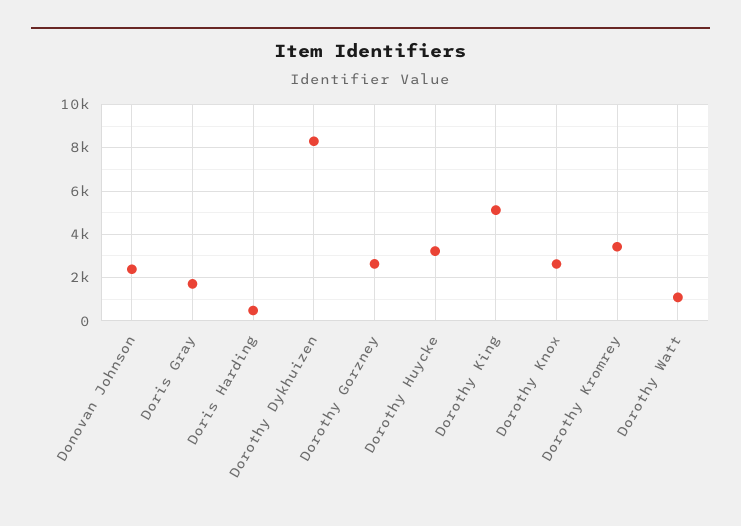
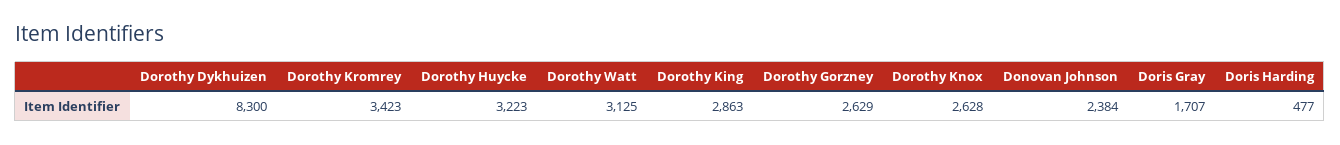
Dorothy King: 5000 -> 2863
Dorothy Watt: 1000 -> 3125

